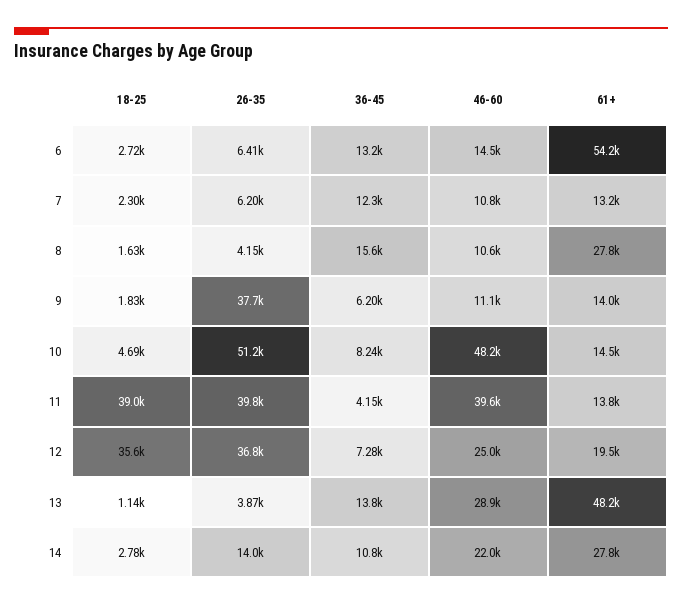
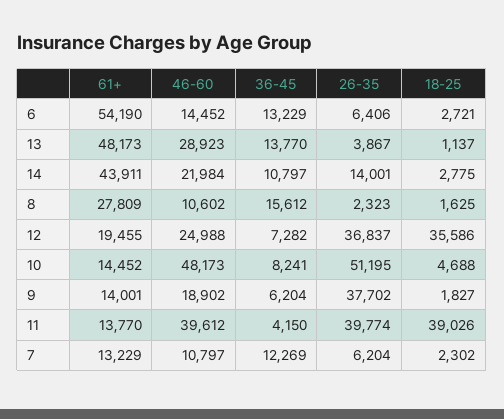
26-35, 8: 4150 -> 2323
46-60, 9: 11100 -> 18902
61+, 14: 27800 -> 43911

